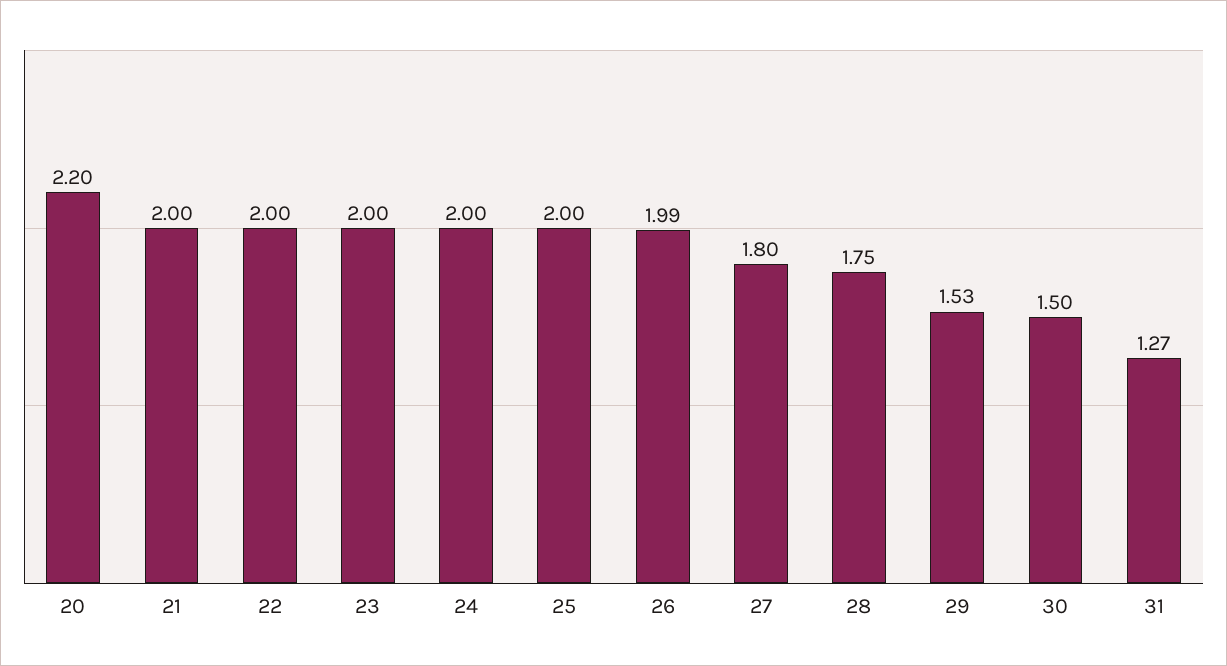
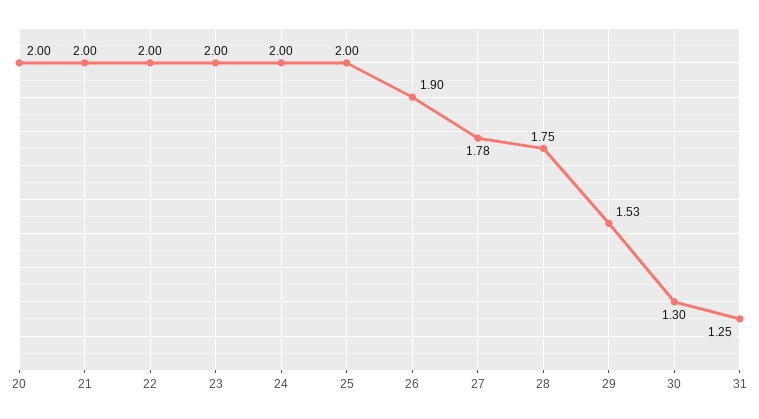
20: 2.2 -> 2
26: 1.99 -> 1.9
27: 1.8 -> 1.78
30: 1.5 -> 1.3
31: 1.27 -> 1.25

